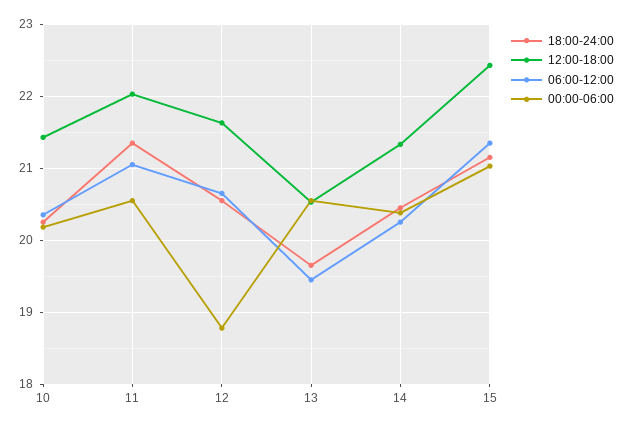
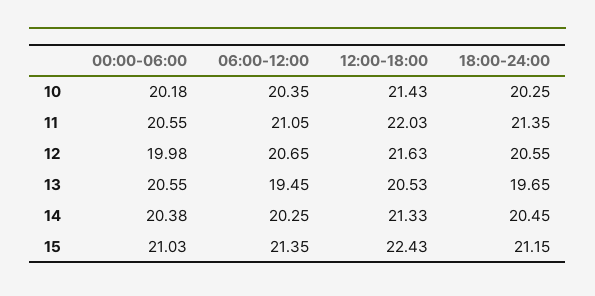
00:00-06:00, 12: 18.8 -> 19.98

